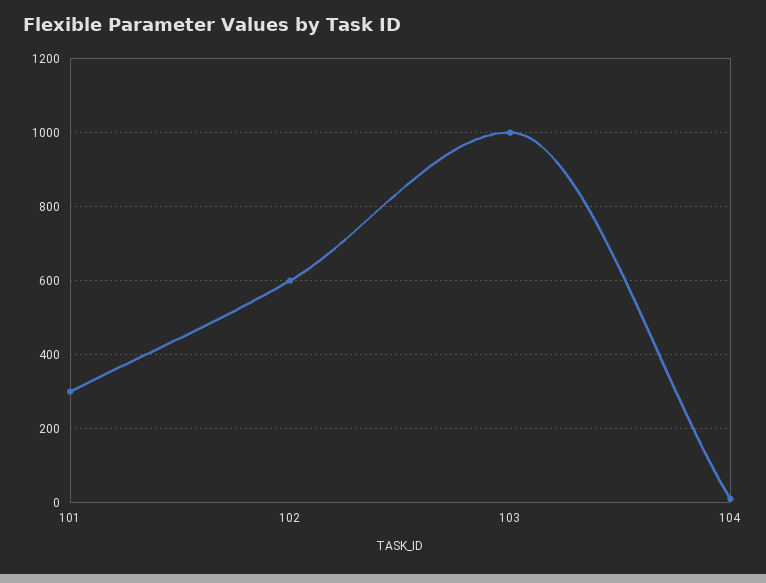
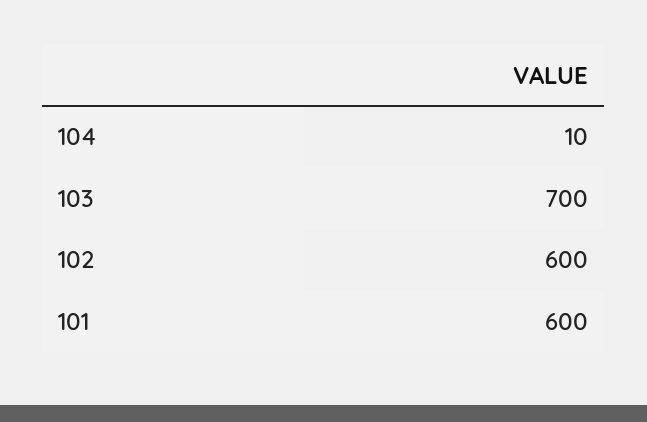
101: 300 -> 600
103: 1000 -> 700

